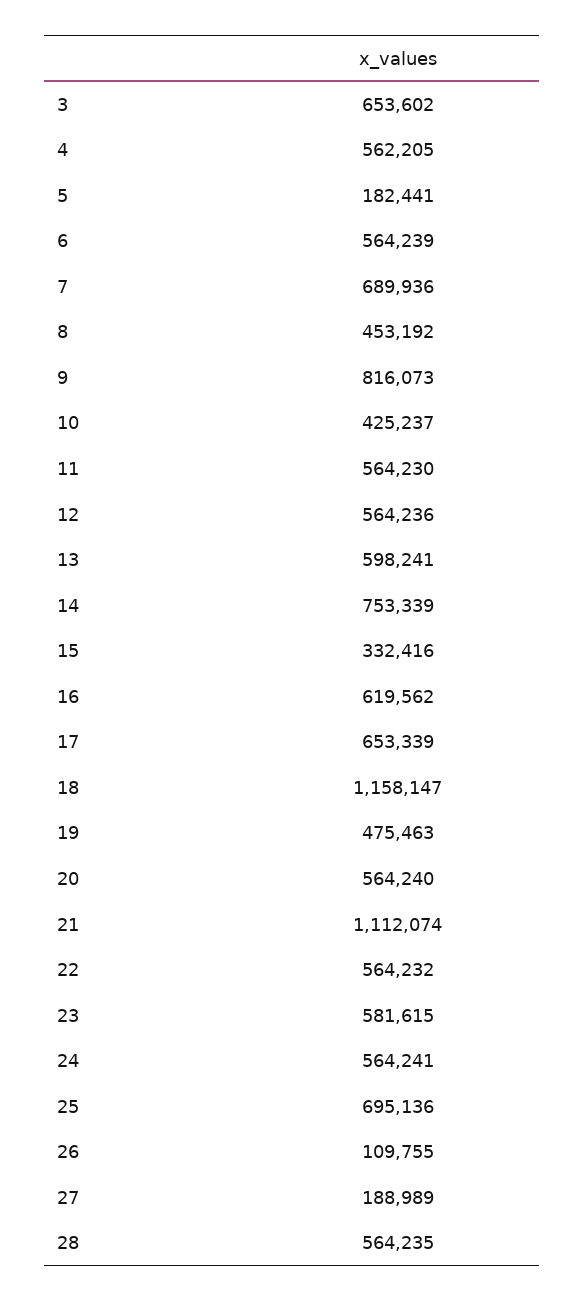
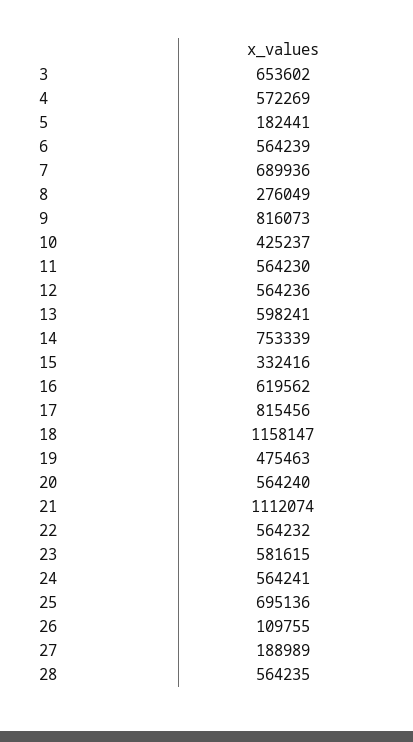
4: 562205 -> 572269
8: 453192 -> 276049
17: 653339 -> 815456

